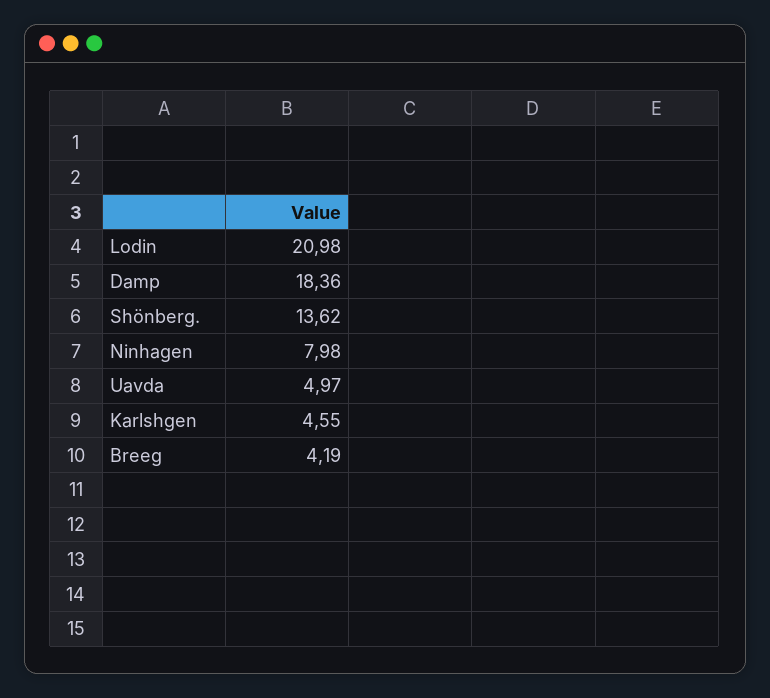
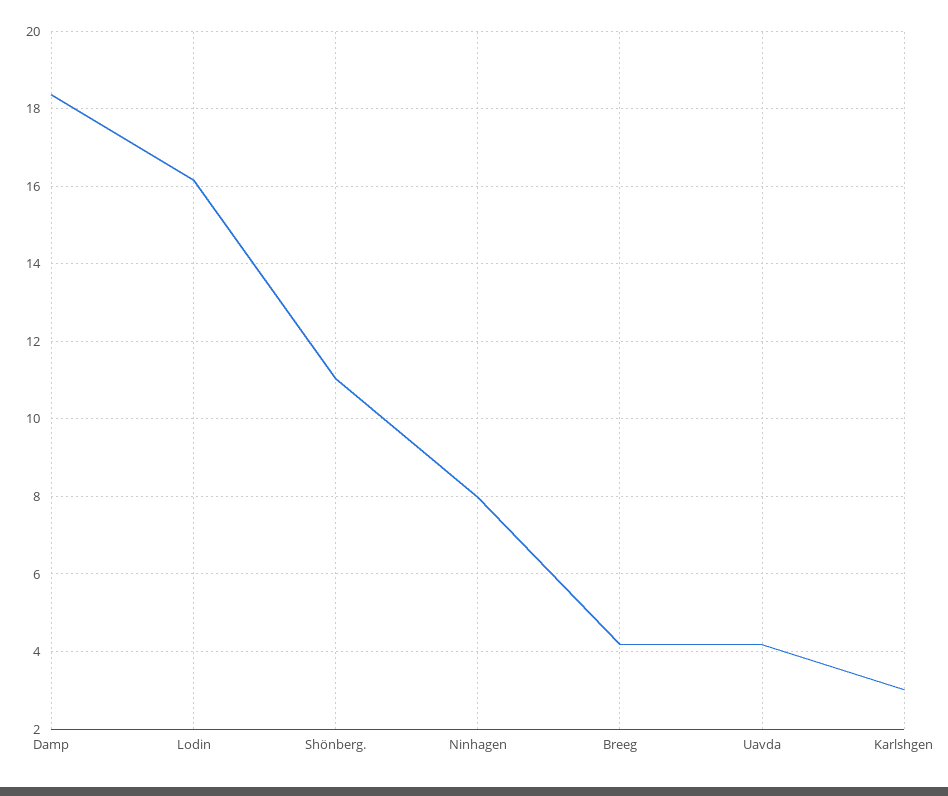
Lodin: 20.98 -> 16.2
Shönberg.: 13.62 -> 11
Uavda: 4.97 -> 4.2
Karlshgen: 4.55 -> 3

